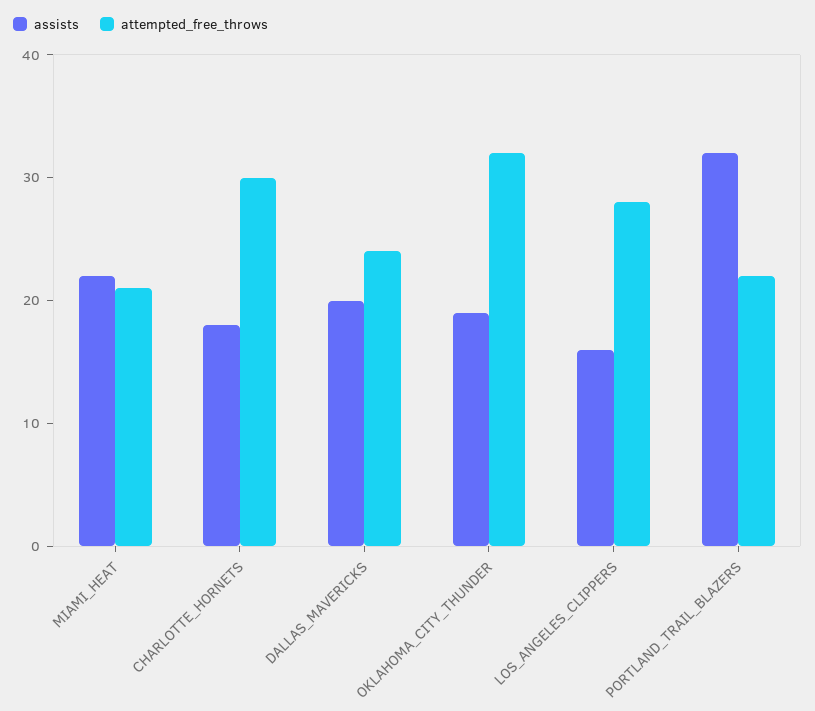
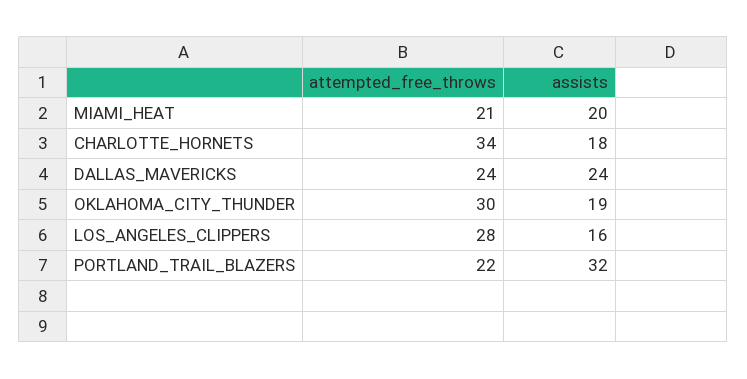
assists, MIAMI_HEAT: 22 -> 20
attempted_free_throws, CHARLOTTE_HORNETS: 30 -> 34
assists, DALLAS_MAVERICKS: 20 -> 24
attempted_free_throws, OKLAHOMA_CITY_THUNDER: 32 -> 30

